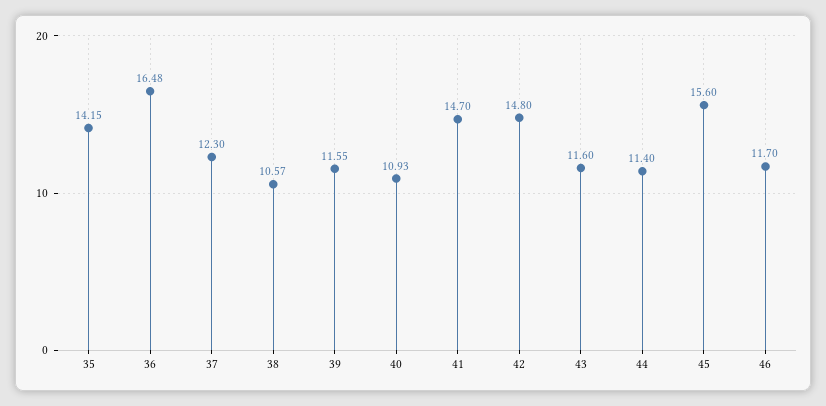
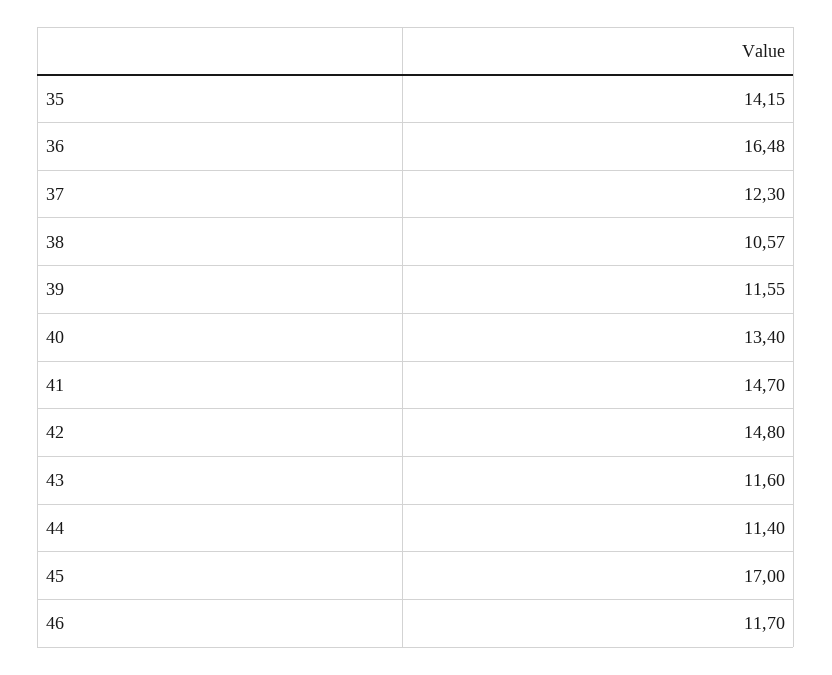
40: 10.93 -> 13.4
45: 15.6 -> 17

